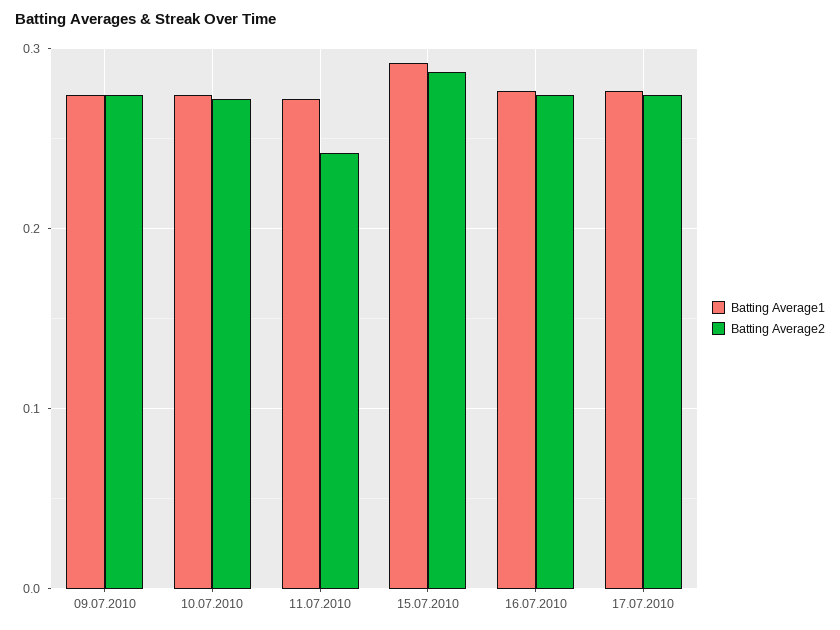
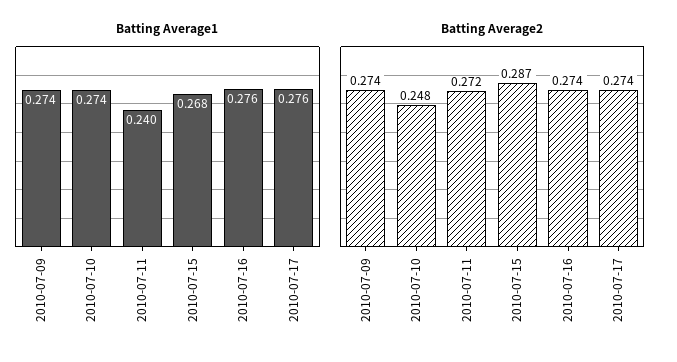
Batting Average2, 10.07.2010: 0.27 -> 0.248
Batting Average1, 11.07.2010: 0.27 -> 0.24
Batting Average2, 11.07.2010: 0.24 -> 0.272
Batting Average1, 15.07.2010: 0.29 -> 0.268

